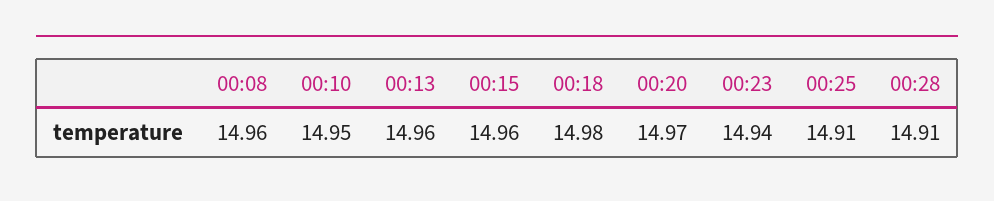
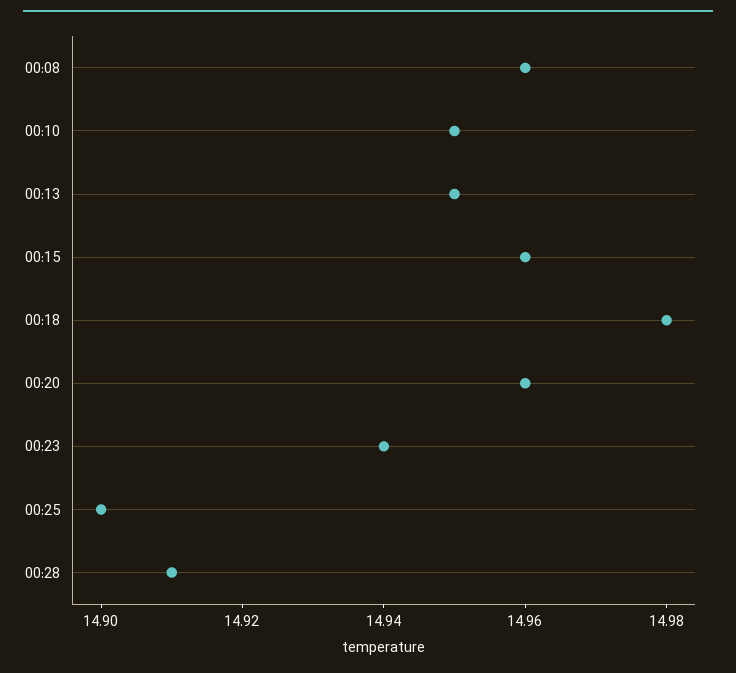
00:13: 14.96 -> 14.95
00:20: 14.97 -> 14.96
00:25: 14.91 -> 14.9

